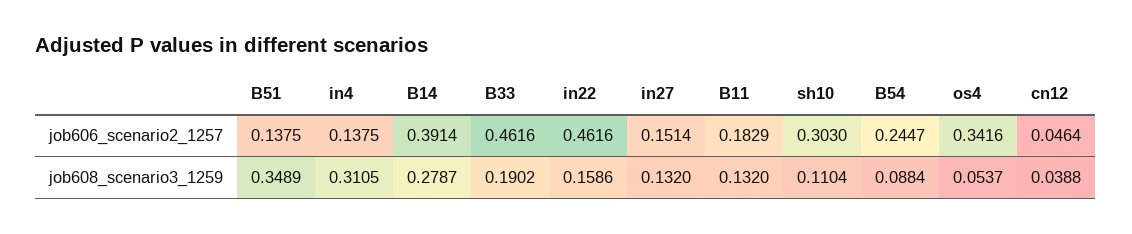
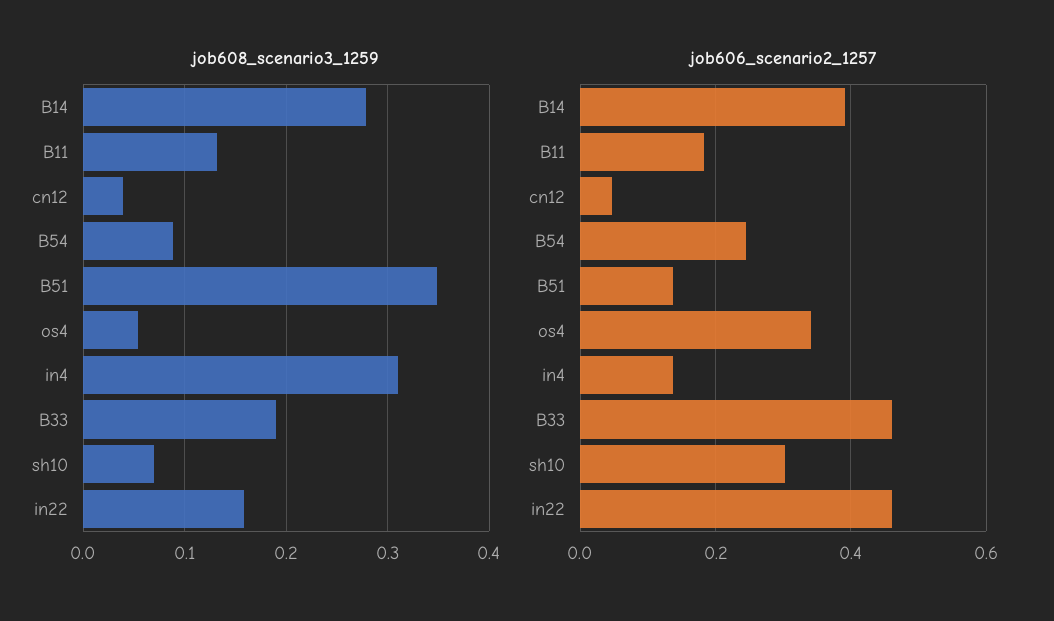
job606_scenario2_1257, in27: 0.1514 -> none
job608_scenario3_1259, in27: 0.132 -> none
job608_scenario3_1259, sh10: 0.1104 -> 0.07

